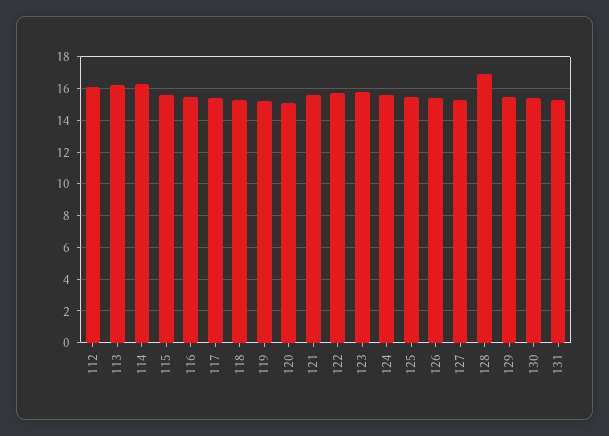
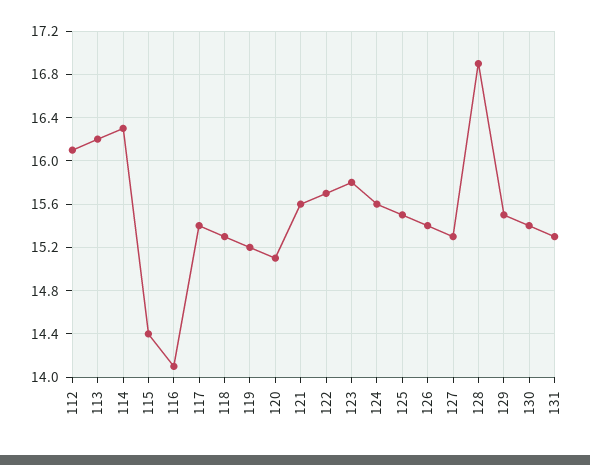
115: 15.5 -> 14.4
116: 15.5 -> 14.1

